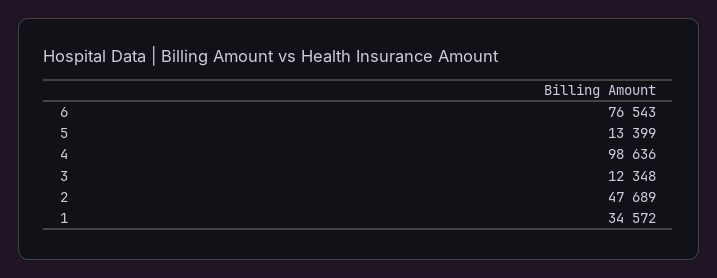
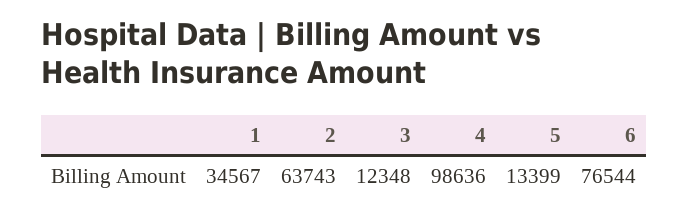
6: 76543 -> 76544
2: 47689 -> 63743
1: 34572 -> 34567

